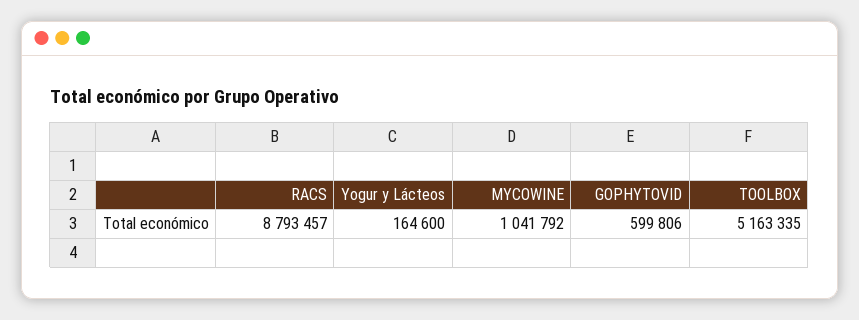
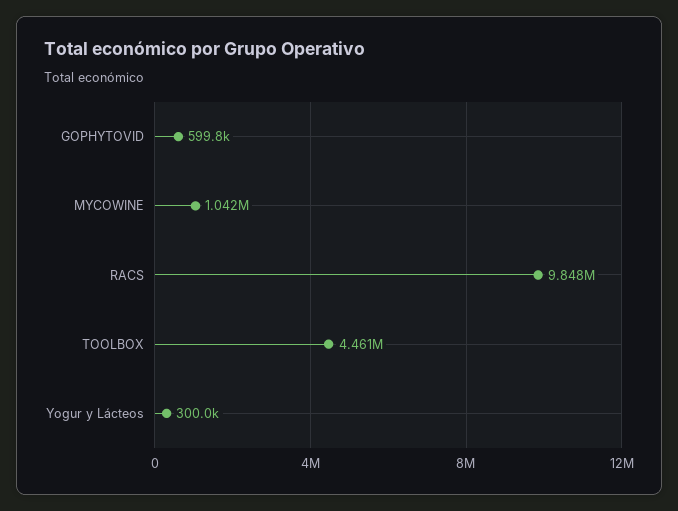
RACS: 8793457 -> 9848000
Yogur y Lácteos: 164600 -> 300000
TOOLBOX: 5163335 -> 4461000

